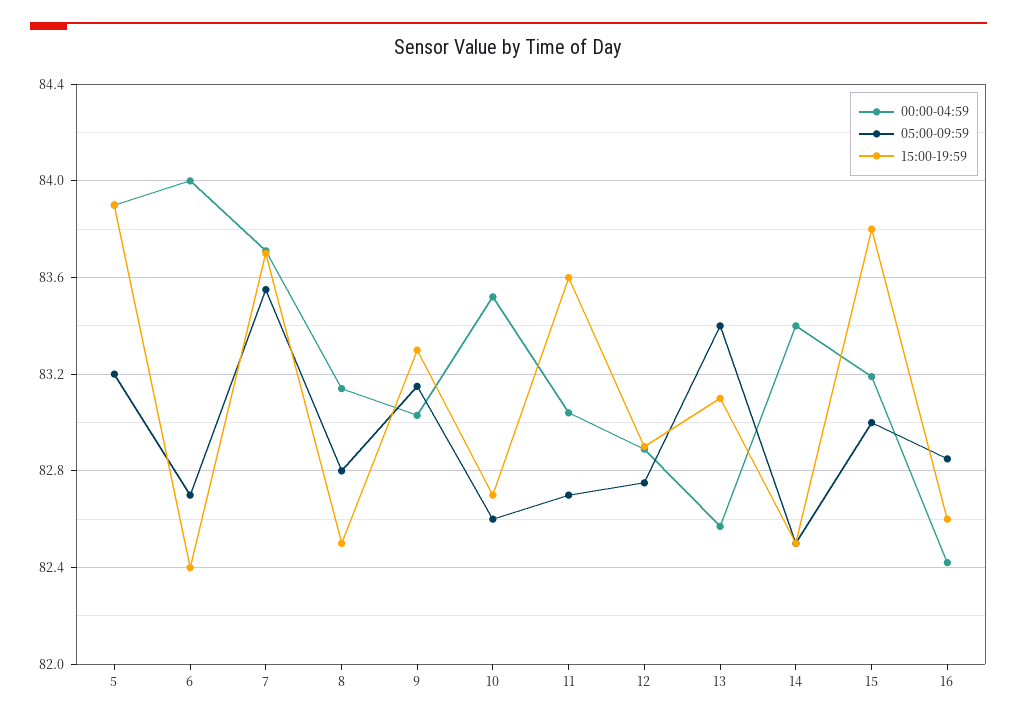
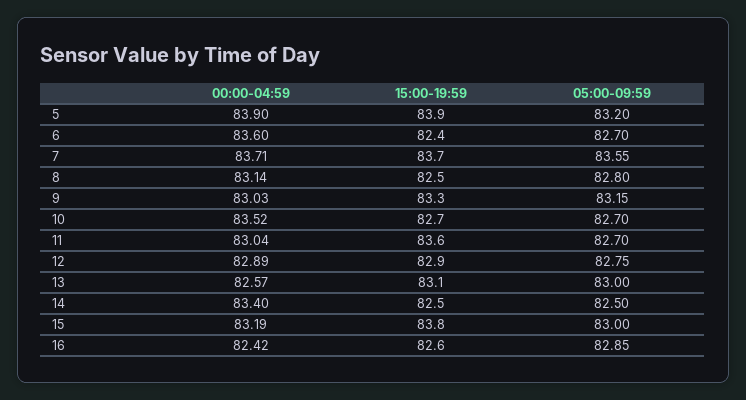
00:00-04:59, 6: 84 -> 83.6
05:00-09:59, 10: 82.6 -> 82.7
05:00-09:59, 13: 83.4 -> 83

